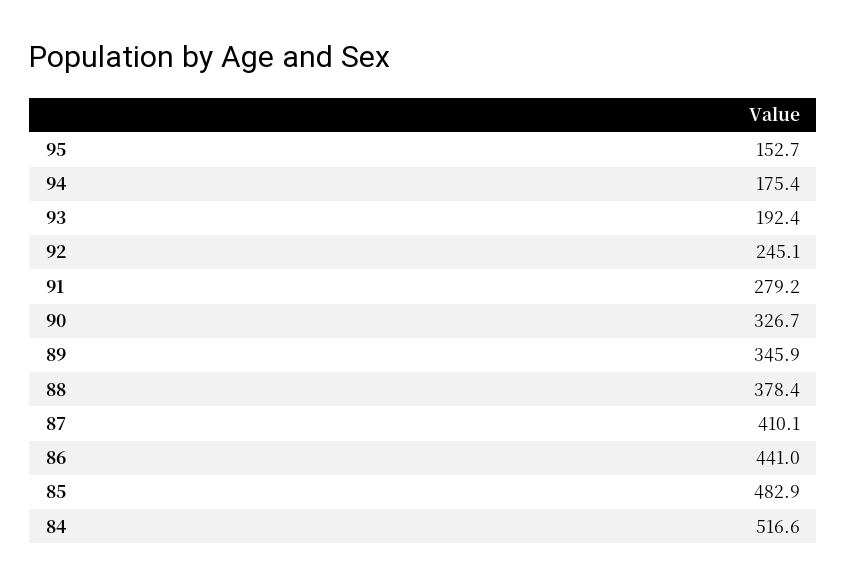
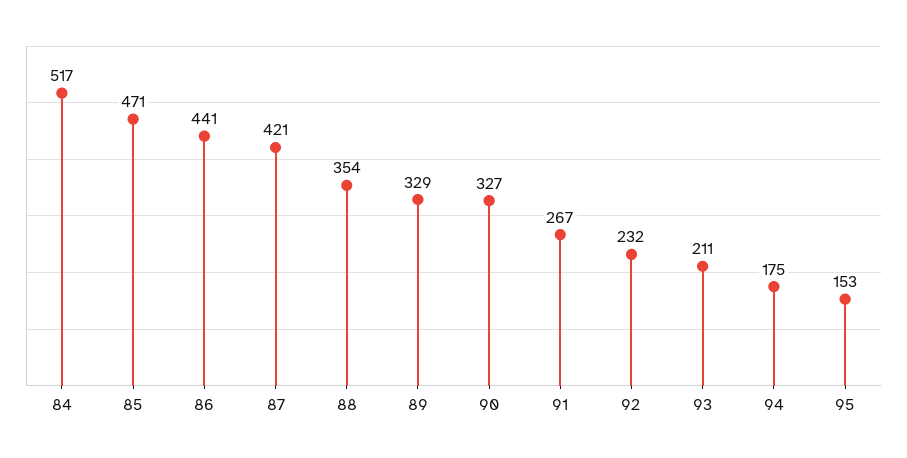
93: 192.4 -> 211
92: 245.1 -> 232
91: 279.2 -> 267
89: 345.9 -> 329
88: 378.4 -> 354
87: 410.1 -> 421
85: 482.9 -> 471

